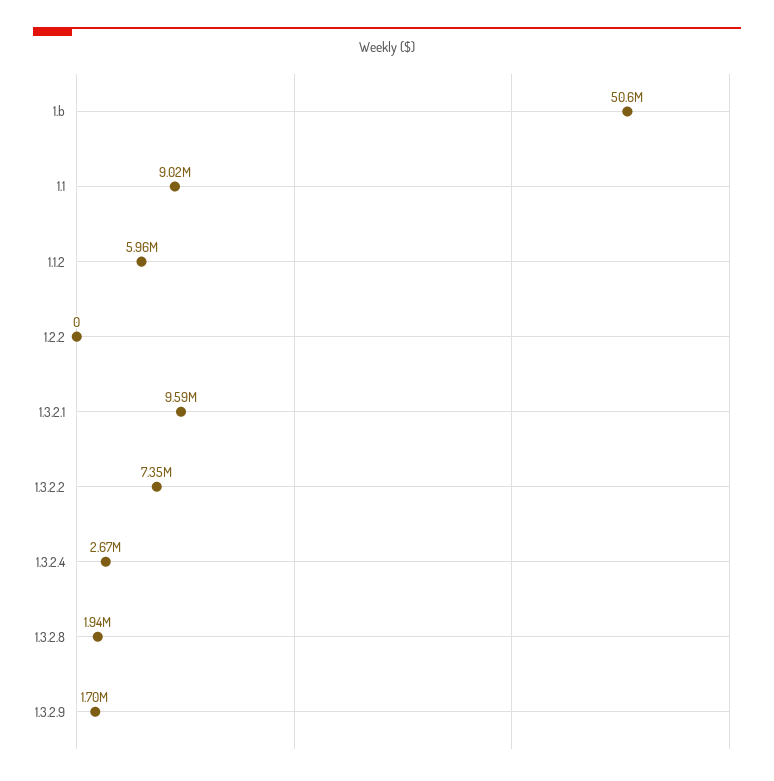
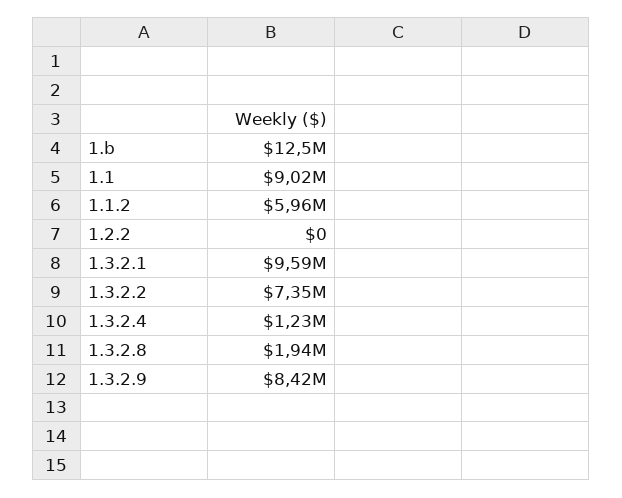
1.b: 50600000 -> 12500000
1.3.2.4: 2670000 -> 1230000
1.3.2.9: 1700000 -> 8420000

